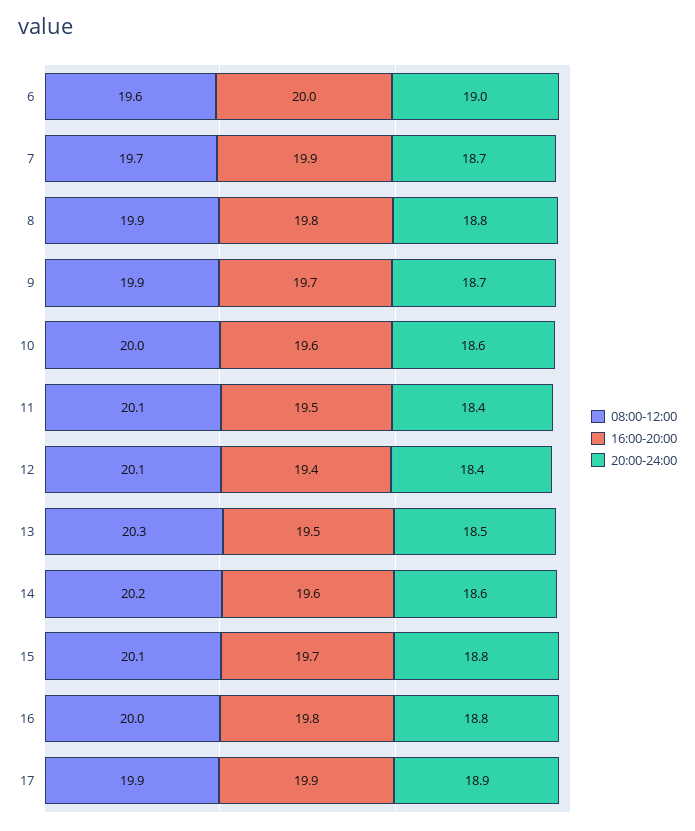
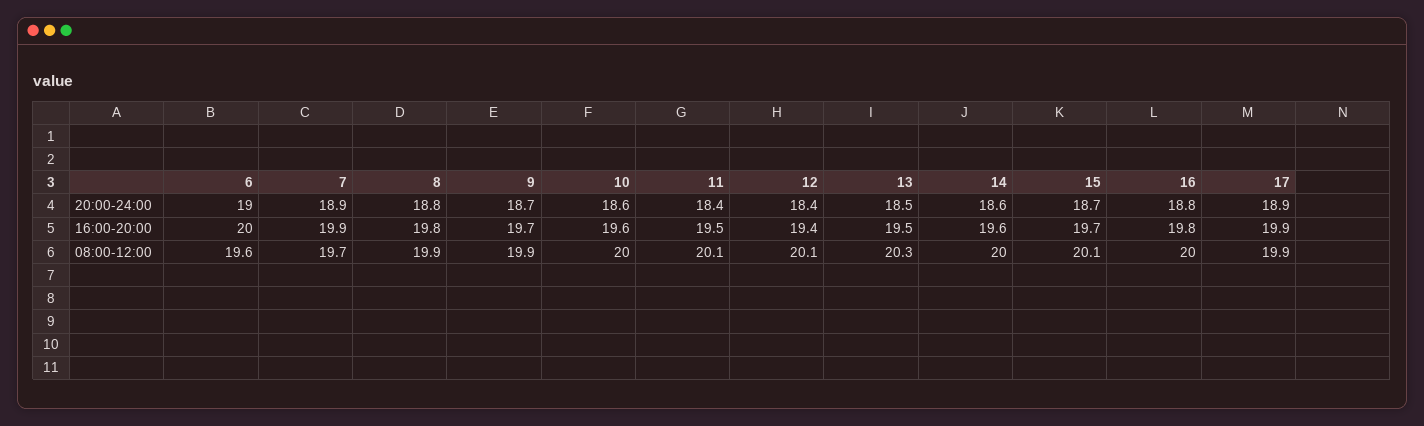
20:00-24:00, 7: 18.7 -> 18.9
08:00-12:00, 14: 20.2 -> 20
20:00-24:00, 15: 18.8 -> 18.7

